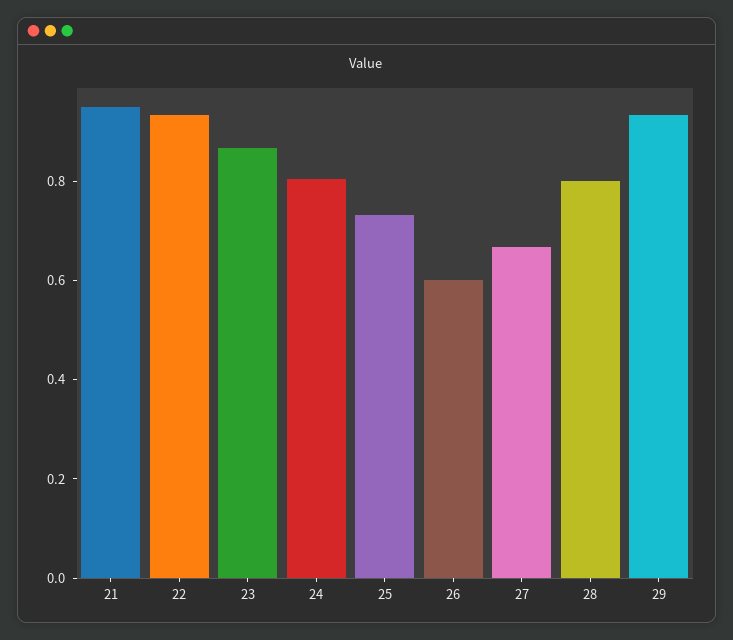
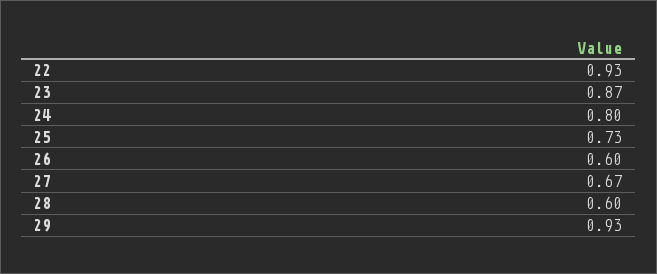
21: 0.95 -> none
28: 0.8 -> 0.6

